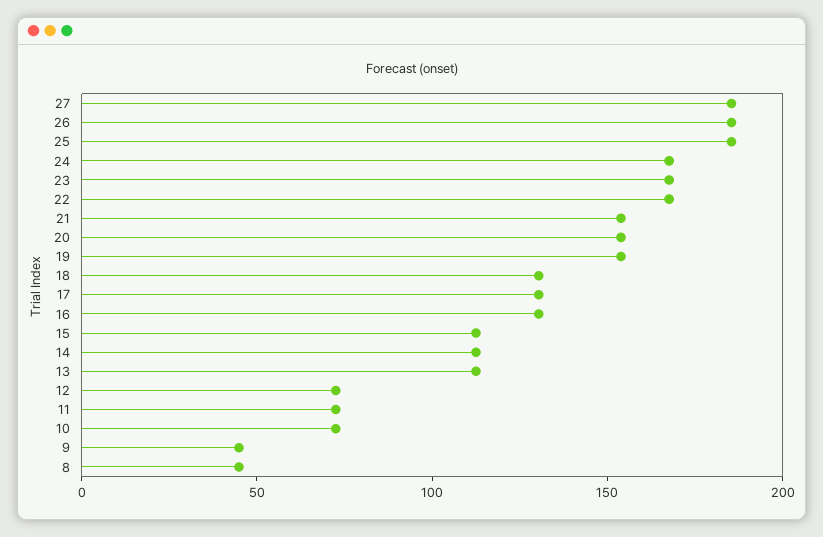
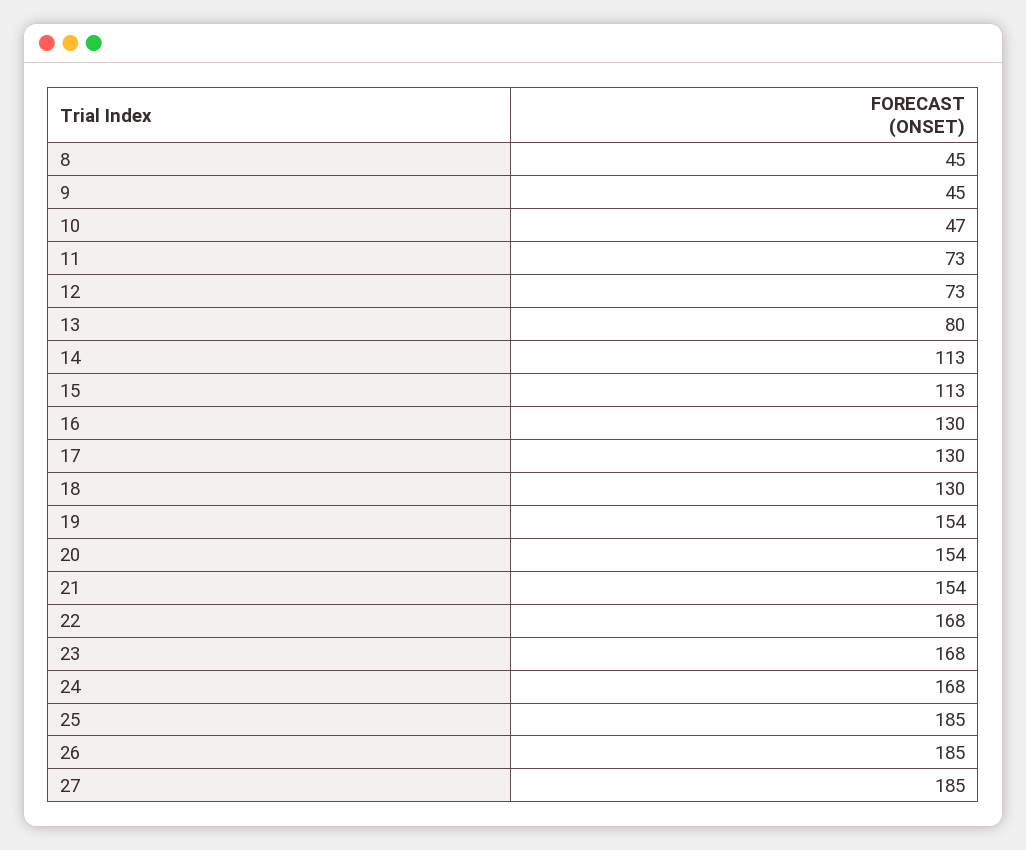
13: 110 -> 80
10: 70 -> 47

